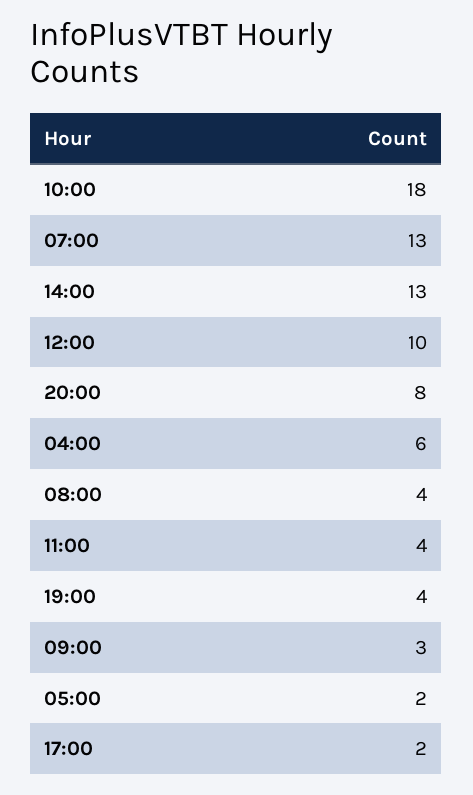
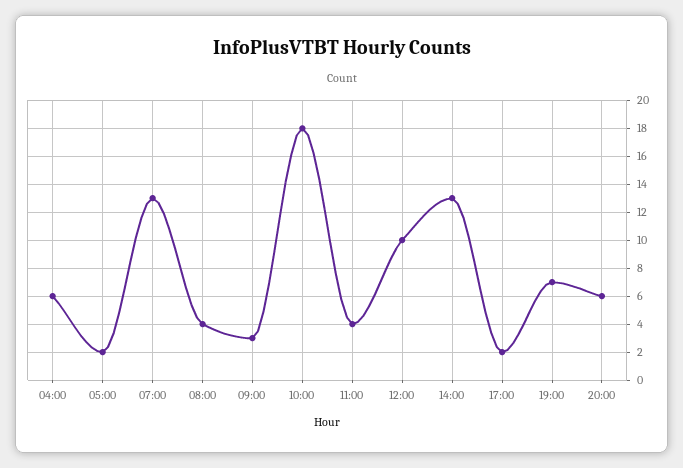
20:00: 8 -> 6
19:00: 4 -> 7

